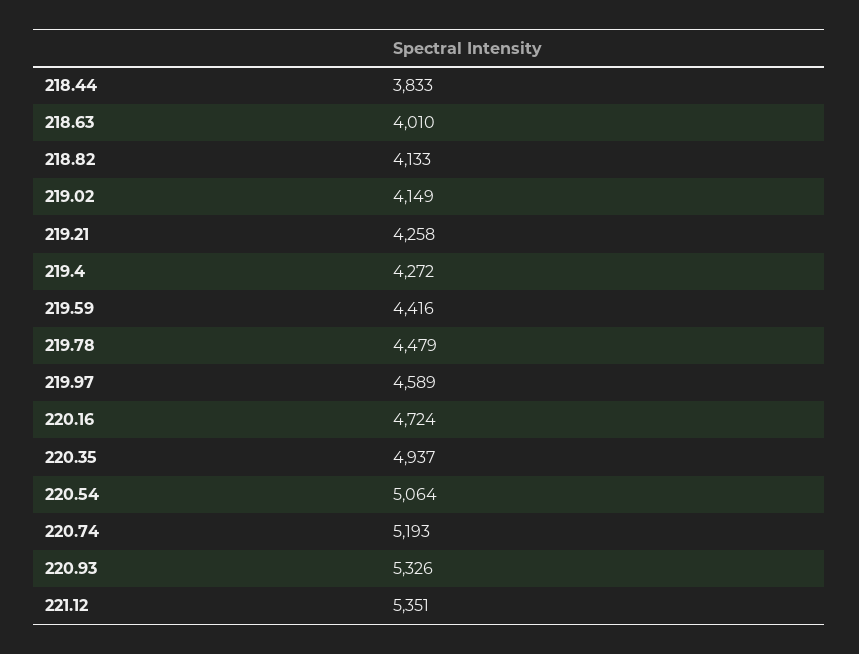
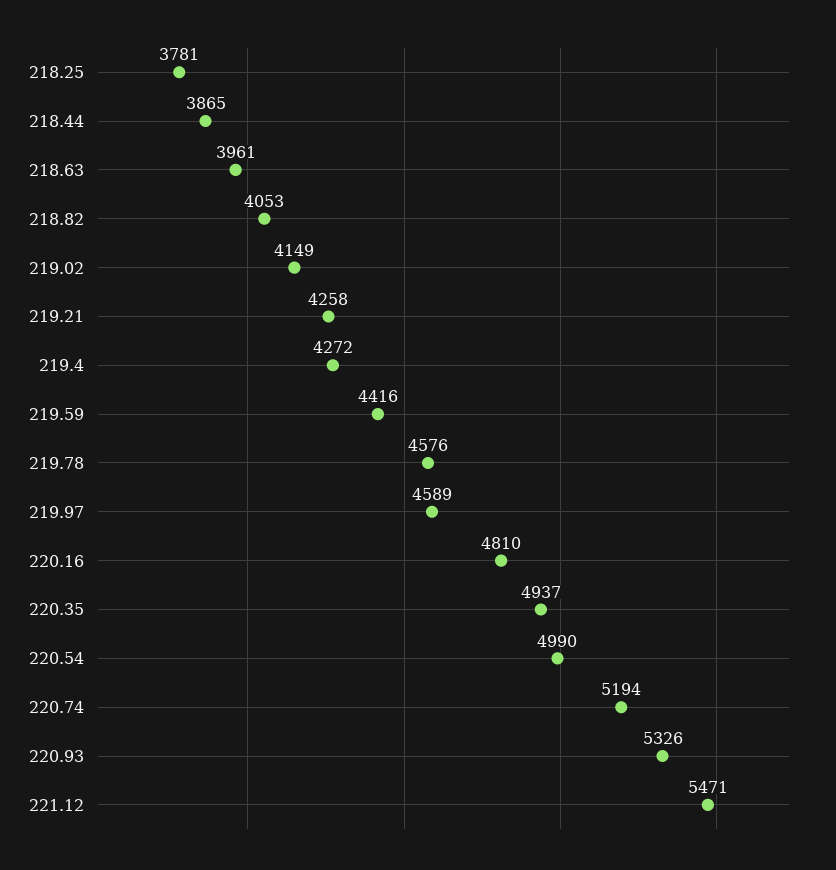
218.44: 3833 -> 3865
218.63: 4010 -> 3961
218.82: 4133 -> 4053
219.78: 4479 -> 4576
220.16: 4724 -> 4810
220.54: 5064 -> 4990
220.74: 5193 -> 5194
221.12: 5351 -> 5471
218.25: none -> 3781

